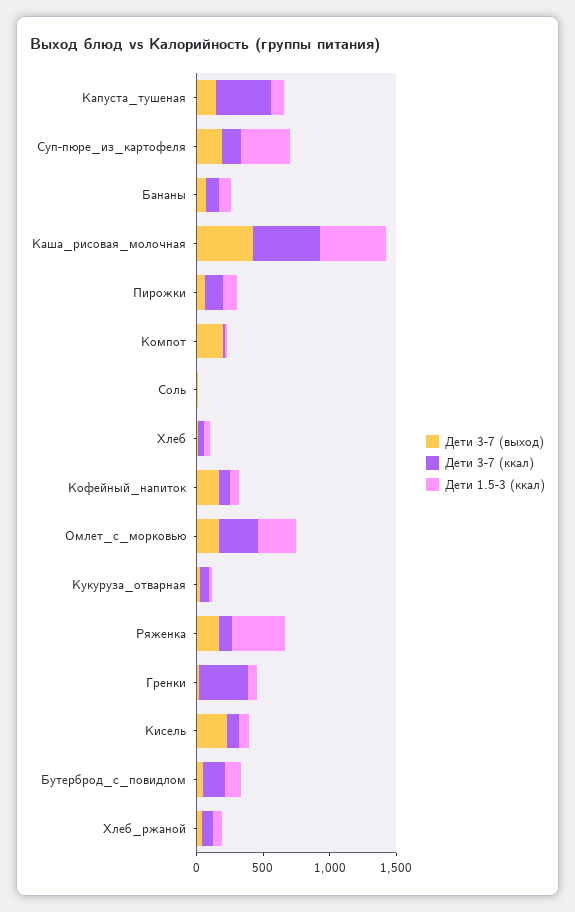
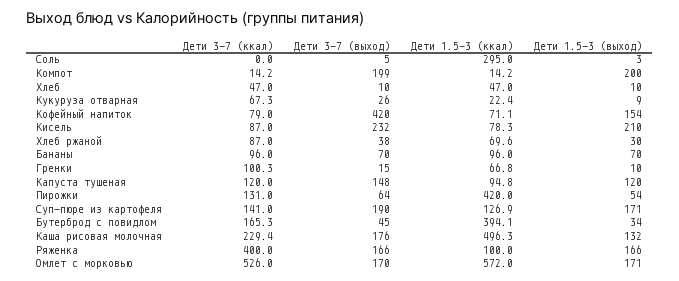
Дети 3-7 (ккал), Капуста_тушеная: 400 -> 120
Дети 1.5-3 (ккал), Суп-пюре_из_картофеля: 400 -> 126.9
Дети 3-7 (выход), Каша_рисовая_молочная: 400 -> 176
Дети 3-7 (ккал), Каша_рисовая_молочная: 500 -> 229.4
Дети 1.5-3 (ккал), Пирожки: 100 -> 420
Дети 1.5-3 (ккал), Соль: 0 -> 295
Дети 3-7 (выход), Кофейный_напиток: 200 -> 420
Дети 3-7 (ккал), Омлет_с_морковью: 300 -> 526
Дети 1.5-3 (ккал), Омлет_с_морковью: 300 -> 572
Дети 3-7 (ккал), Ряженка: 100 -> 400
Дети 1.5-3 (ккал), Ряженка: 400 -> 100
Дети 3-7 (ккал), Гренки: 400 -> 100.3
Дети 1.5-3 (ккал), Бутерброд_с_повидлом: 100 -> 394.1
Дети 1.5-3 (выход), Соль: none -> 3
Дети 1.5-3 (выход), Компот: none -> 200
Дети 1.5-3 (выход), Хлеб: none -> 10
Дети 1.5-3 (выход), Кукуруза_отварная: none -> 9
Дети 1.5-3 (выход), Кофейный_напиток: none -> 154
Дети 1.5-3 (выход), Кисель: none -> 210
Дети 1.5-3 (выход), Хлеб_ржаной: none -> 30
Дети 1.5-3 (выход), Бананы: none -> 70
Дети 1.5-3 (выход), Гренки: none -> 10
Дети 1.5-3 (выход), Капуста_тушеная: none -> 120
Дети 1.5-3 (выход), Пирожки: none -> 54
Дети 1.5-3 (выход), Суп-пюре_из_картофеля: none -> 171
Дети 1.5-3 (выход), Бутерброд_с_повидлом: none -> 34
Дети 1.5-3 (выход), Каша_рисовая_молочная: none -> 132
Дети 1.5-3 (выход), Ряженка: none -> 166
Дети 1.5-3 (выход), Омлет_с_морковью: none -> 171

